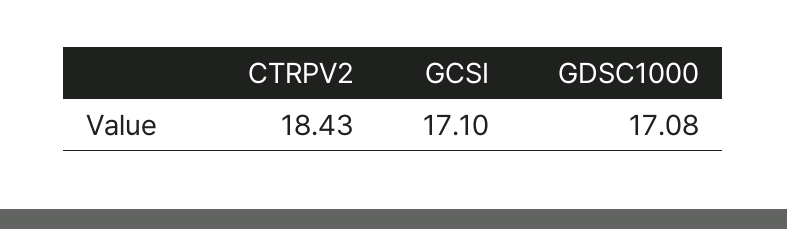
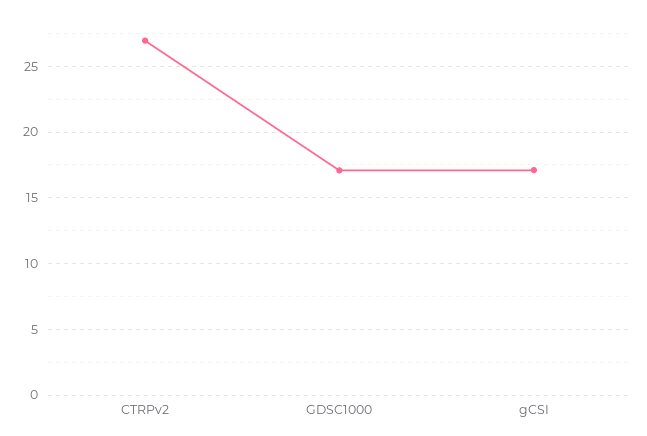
CTRPV2: 18.43 -> 27

